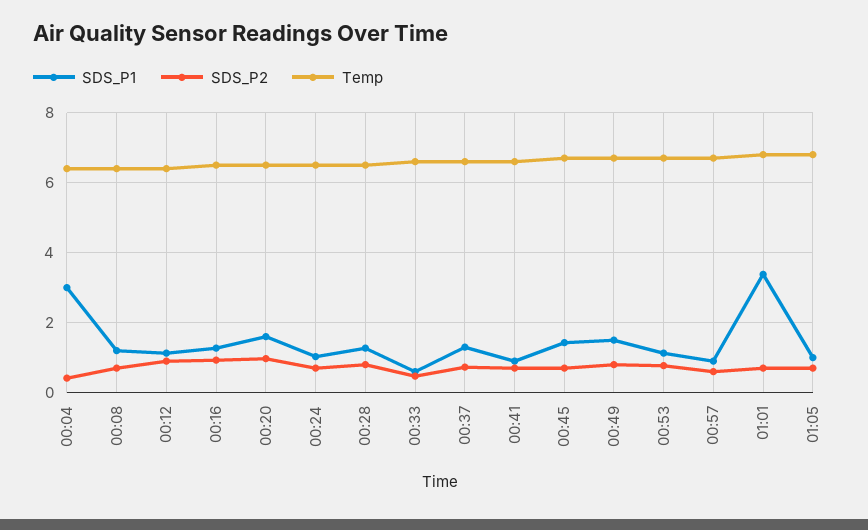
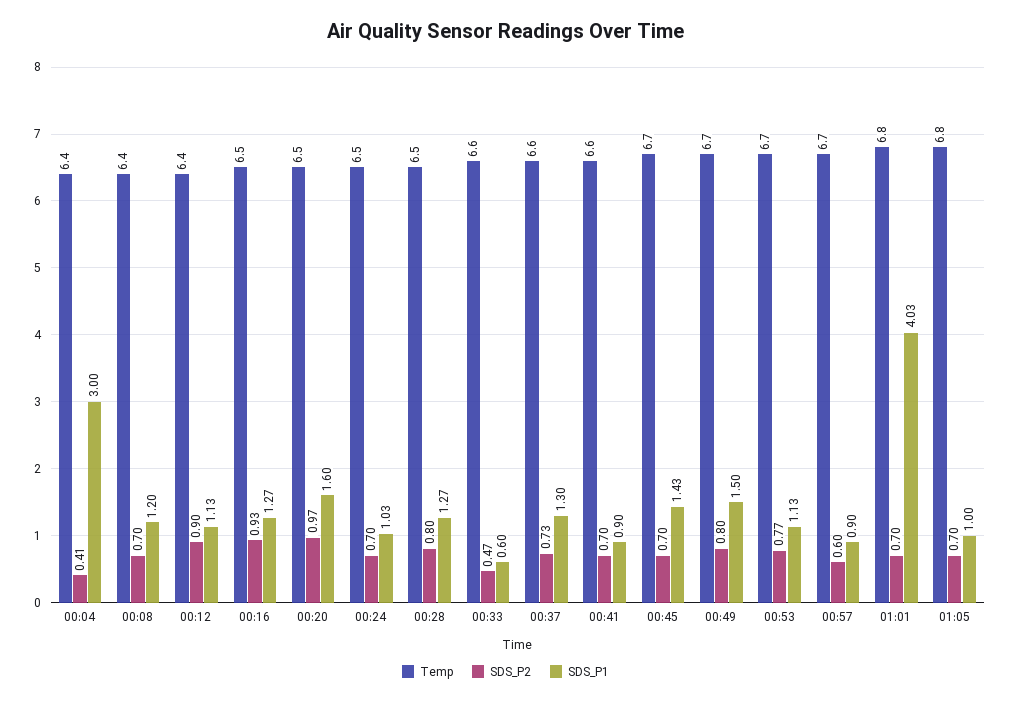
SDS_P1, 01:01: 3.4 -> 4.03

